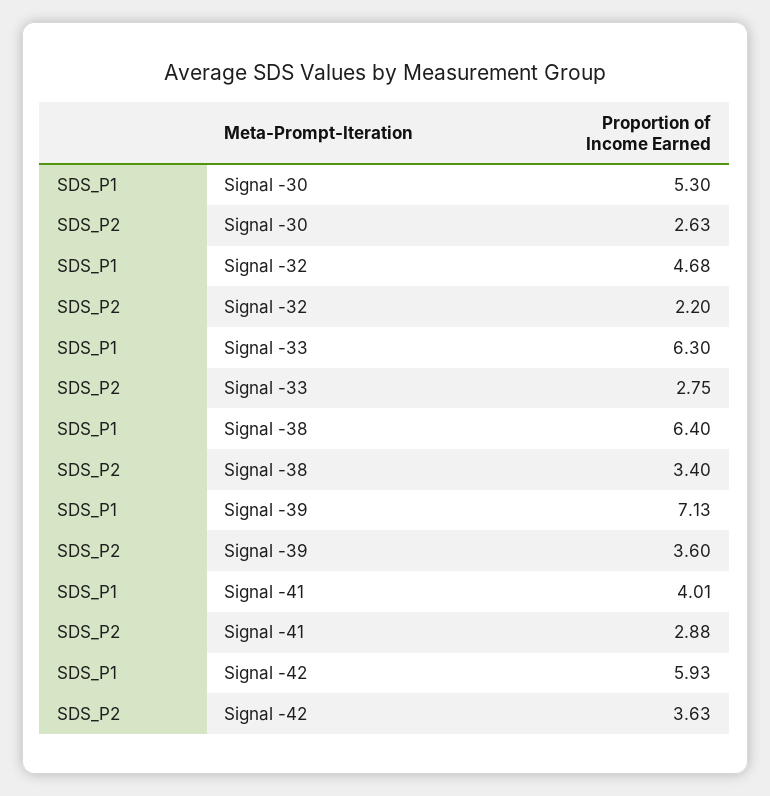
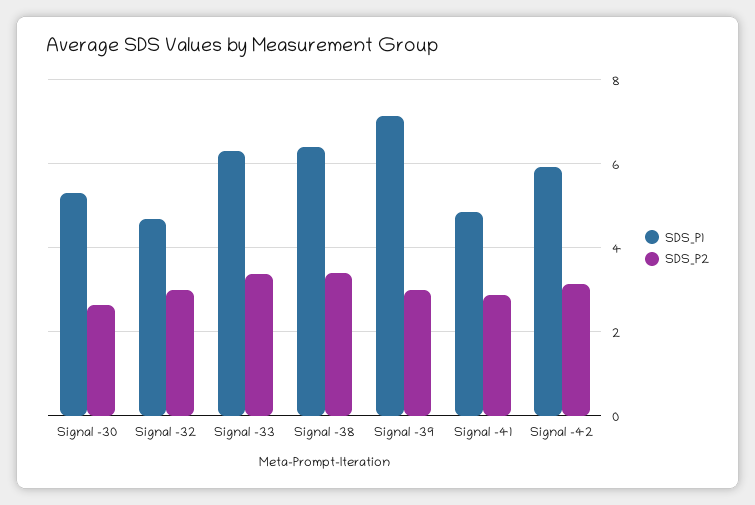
SDS_P2, Signal -32: 2.2 -> 3
SDS_P2, Signal -33: 2.75 -> 3.4
SDS_P2, Signal -39: 3.6 -> 3
SDS_P1, Signal -41: 4.01 -> 4.8
SDS_P2, Signal -42: 3.63 -> 3.2

